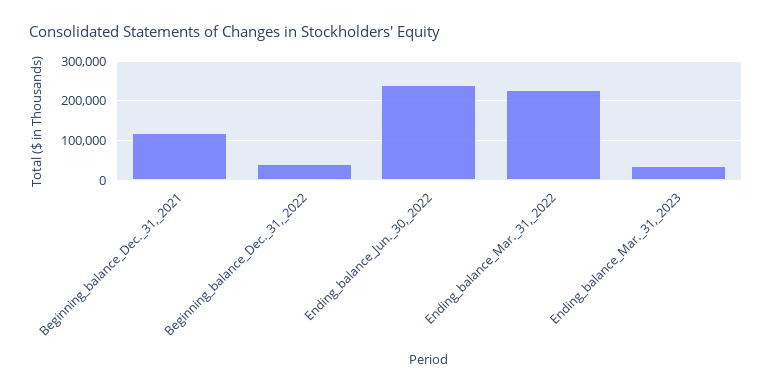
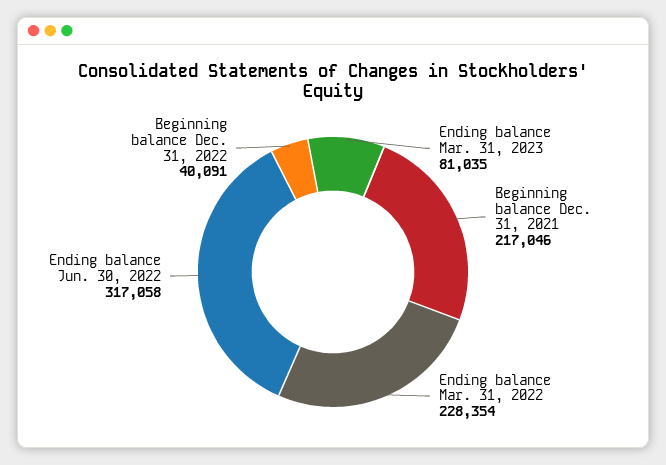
Beginning_balance_Dec._31,_2021: 120000 -> 217046
Ending_balance_Jun._30,_2022: 240000 -> 317058
Ending_balance_Mar._31,_2023: 40000 -> 81035

